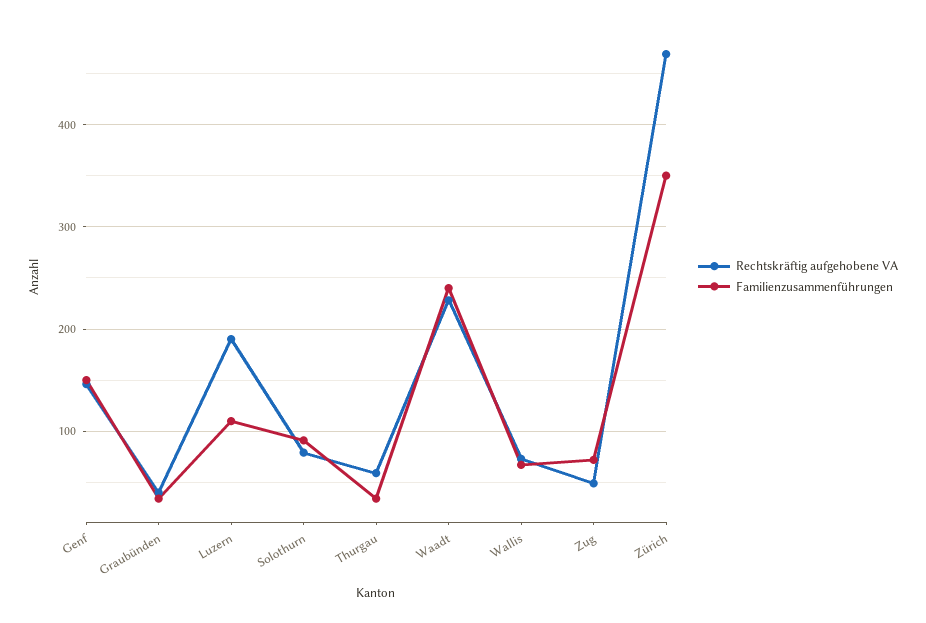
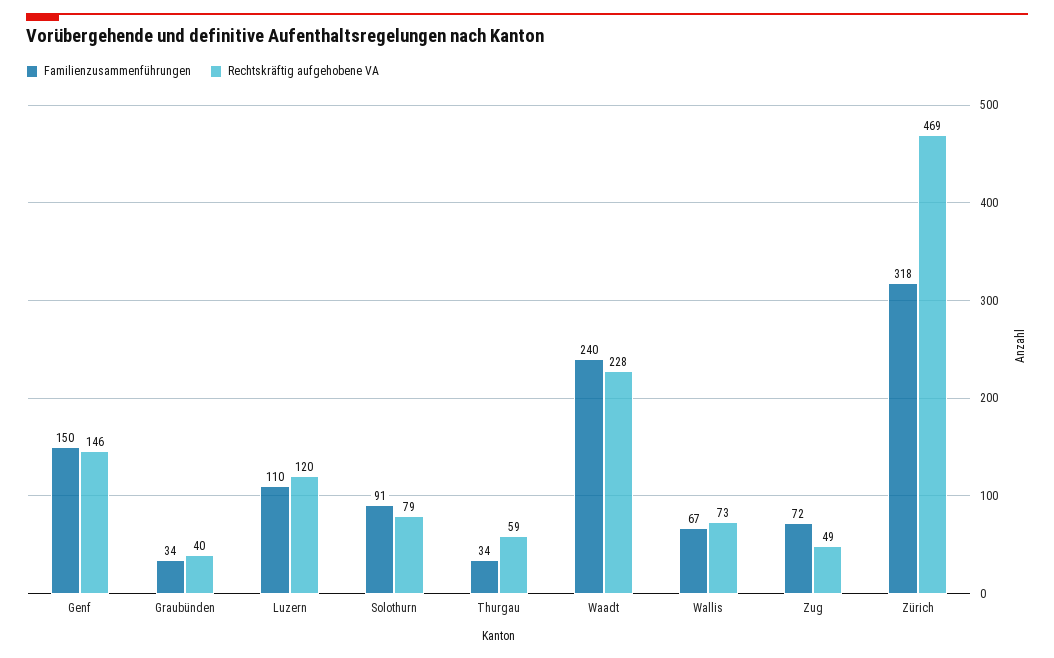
Rechtskräftig aufgehobene VA, Luzern: 190 -> 120
Familienzusammenführungen, Zürich: 350 -> 318

